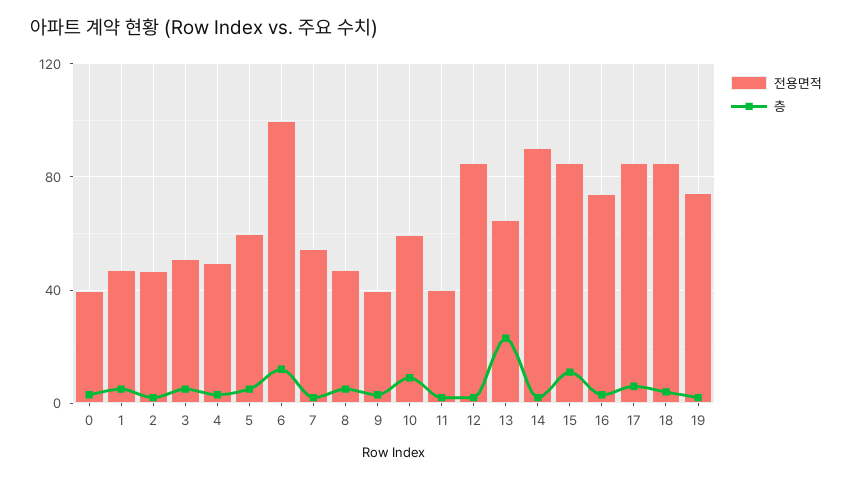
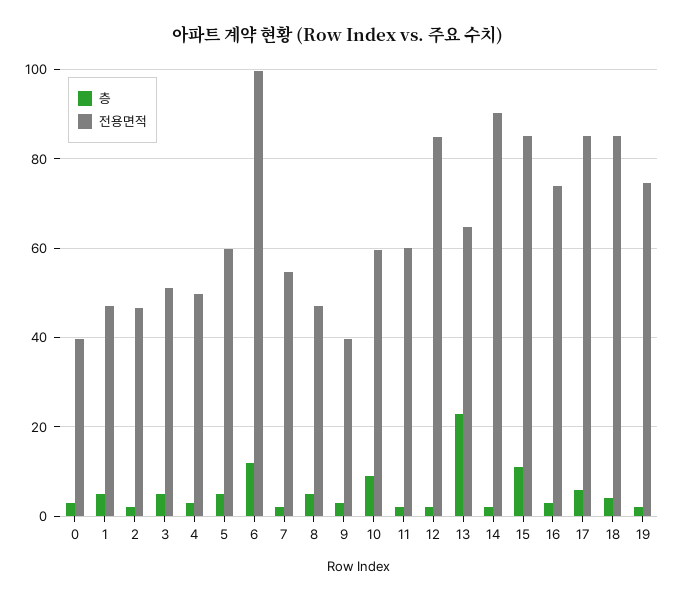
전용면적, 11: 40 -> 60

